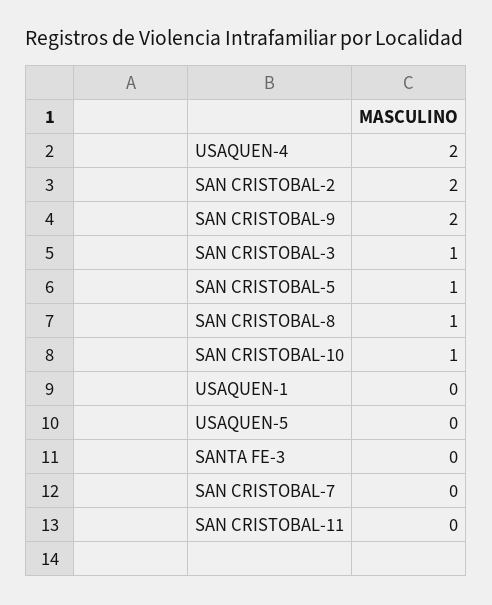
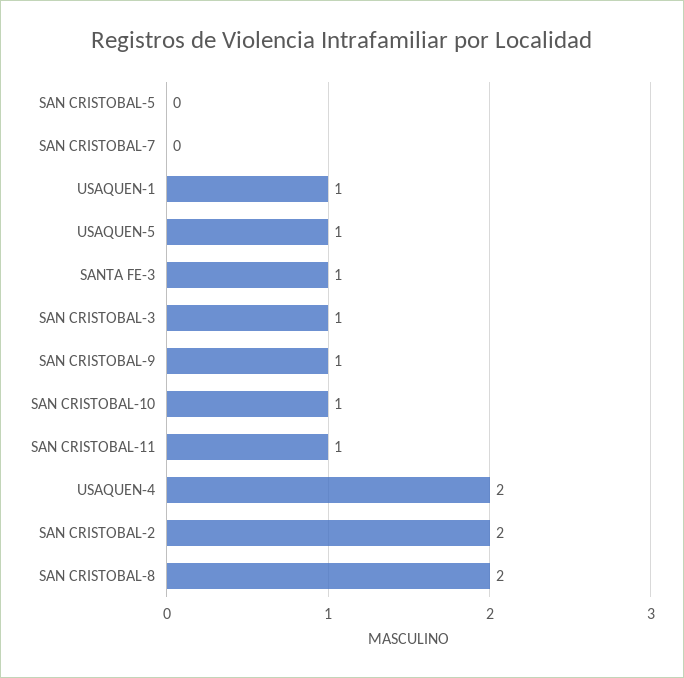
SAN CRISTOBAL-9: 2 -> 1
SAN CRISTOBAL-5: 1 -> 0
SAN CRISTOBAL-8: 1 -> 2
USAQUEN-1: 0 -> 1
USAQUEN-5: 0 -> 1
SANTA FE-3: 0 -> 1
SAN CRISTOBAL-11: 0 -> 1

